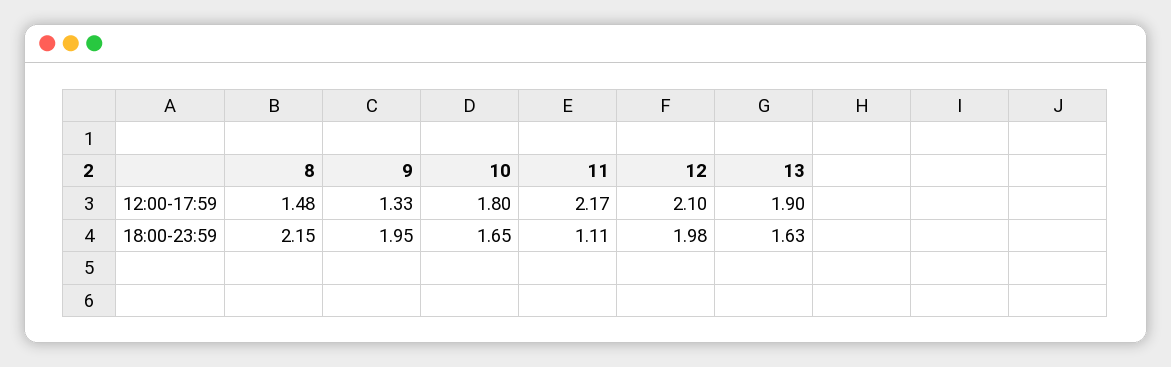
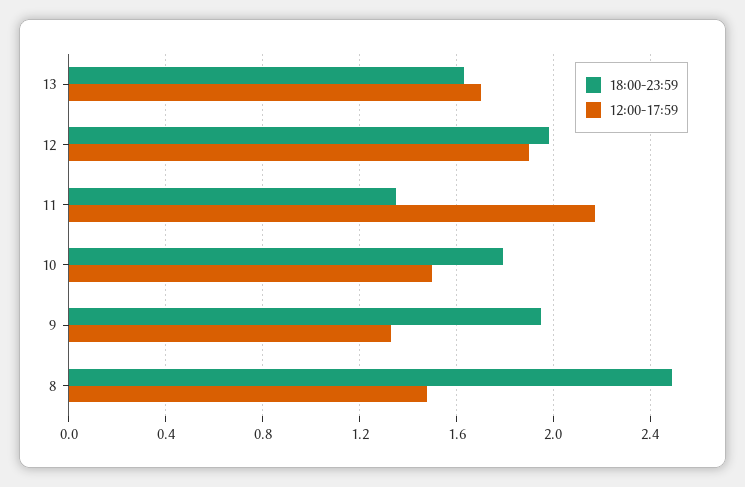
12:00-17:59, 10: 1.8 -> 1.5
12:00-17:59, 12: 2.1 -> 1.9
12:00-17:59, 13: 1.9 -> 1.7
18:00-23:59, 8: 2.15 -> 2.5
18:00-23:59, 10: 1.65 -> 1.8
18:00-23:59, 11: 1.11 -> 1.35

